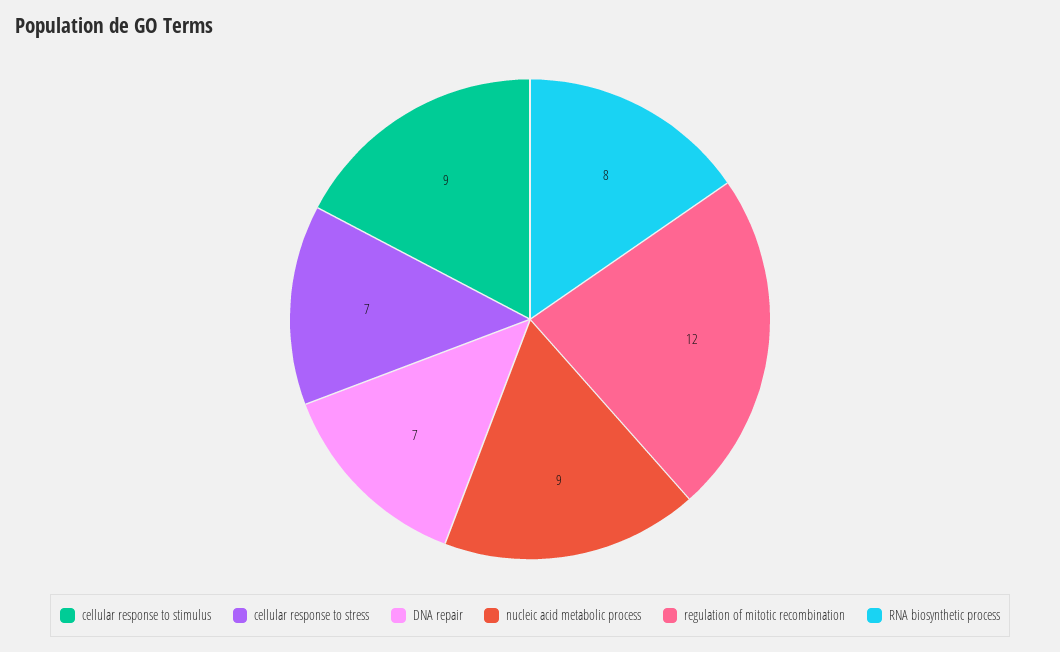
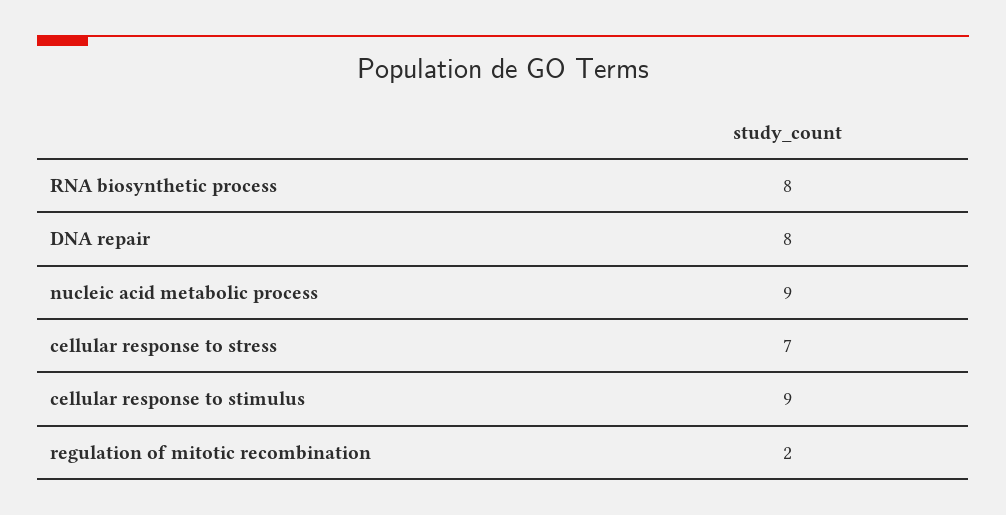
DNA repair: 7 -> 8
regulation of mitotic recombination: 12 -> 2

